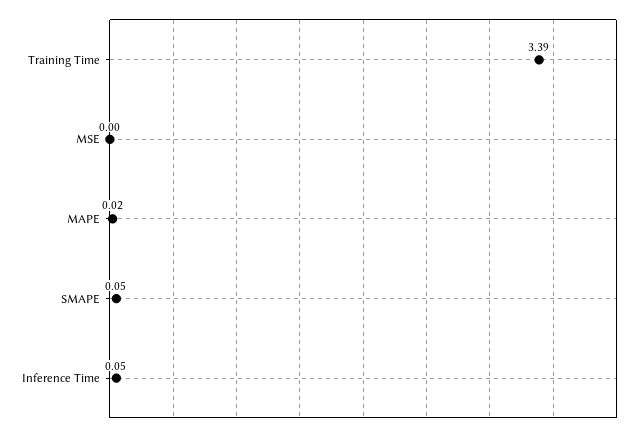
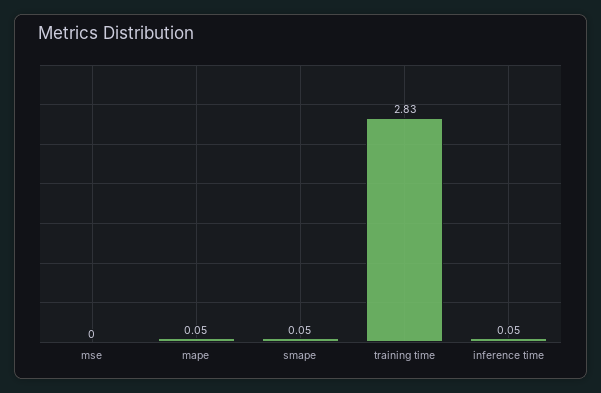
Training Time: 3.39 -> 2.83
MAPE: 0.02 -> 0.05

